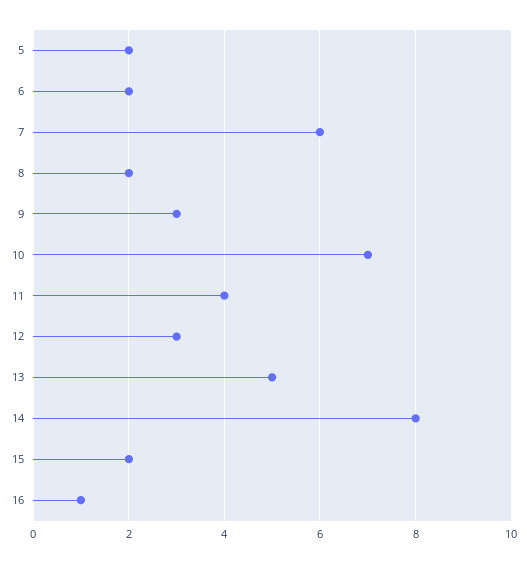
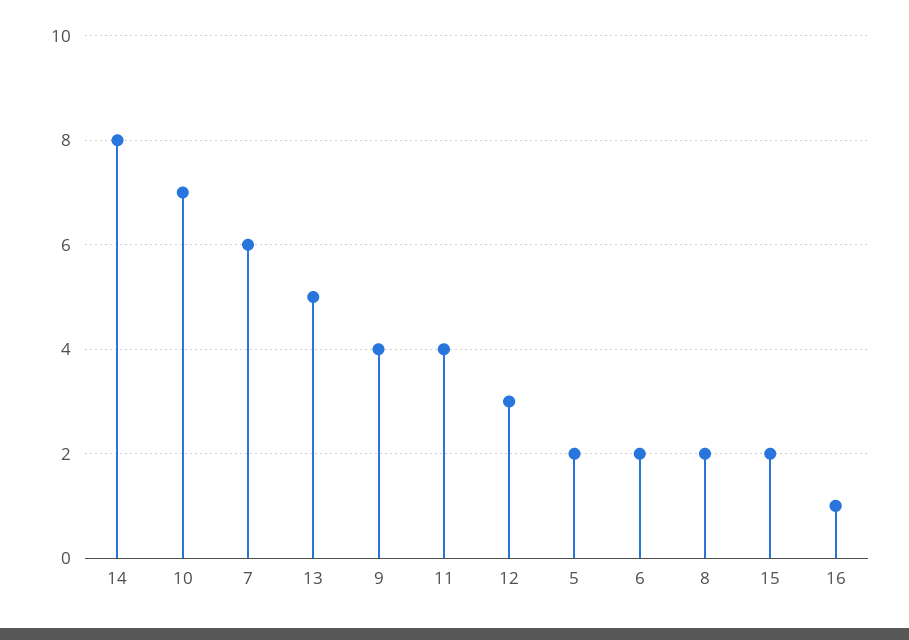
9: 3 -> 4

